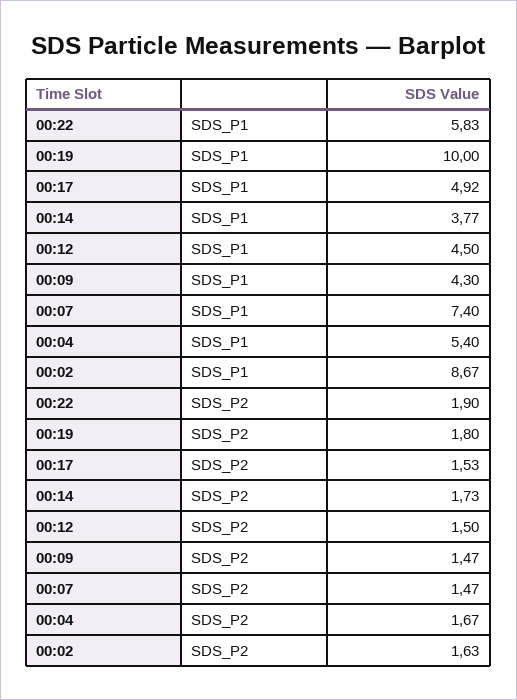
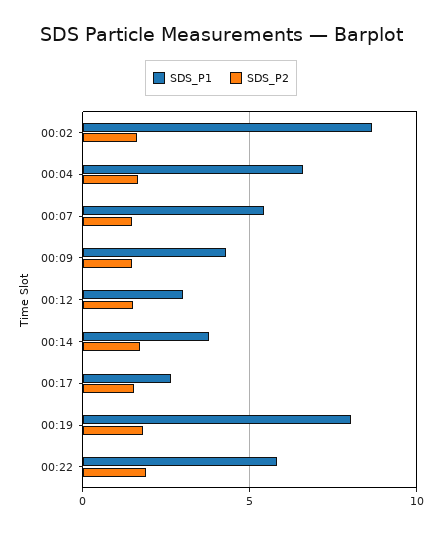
SDS_P1, 00:19: 10 -> 8
SDS_P1, 00:17: 4.92 -> 2.5
SDS_P1, 00:12: 4.5 -> 3
SDS_P1, 00:07: 7.4 -> 5.5
SDS_P1, 00:04: 5.4 -> 6.5

